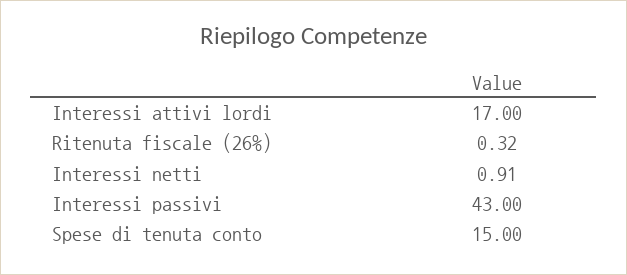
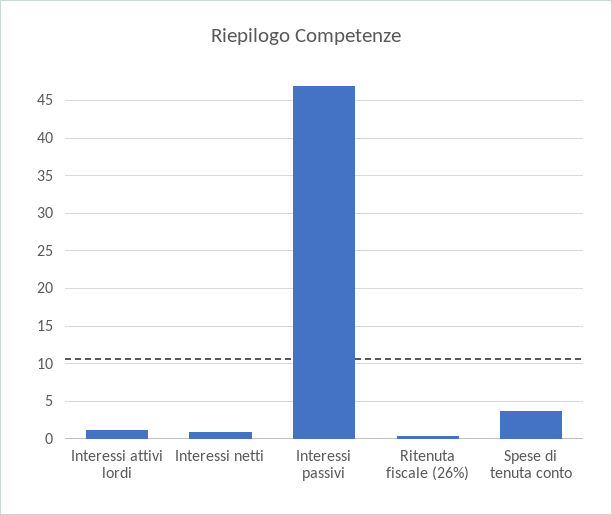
Interessi attivi lordi: 17 -> 1
Interessi passivi: 43 -> 47
Spese di tenuta conto: 15 -> 4

